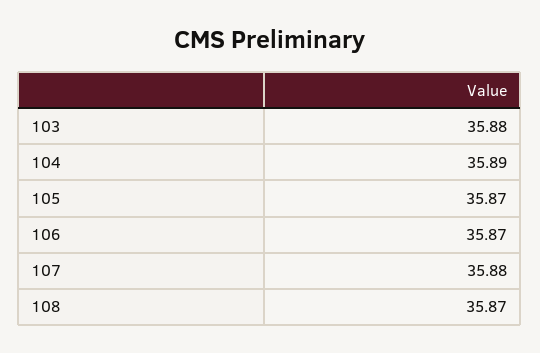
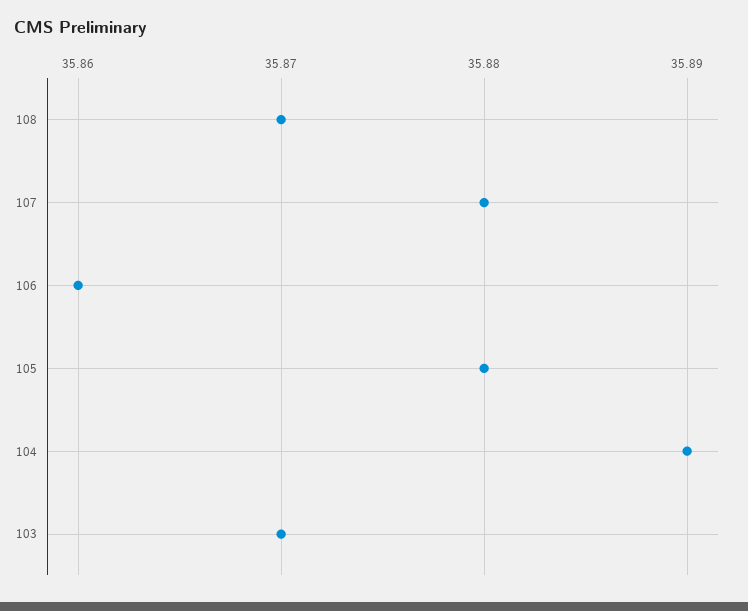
103: 35.88 -> 35.87
105: 35.87 -> 35.88
106: 35.87 -> 35.86

